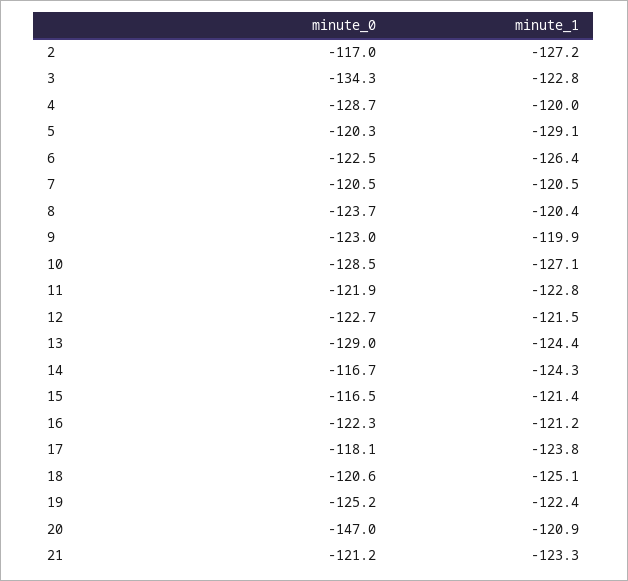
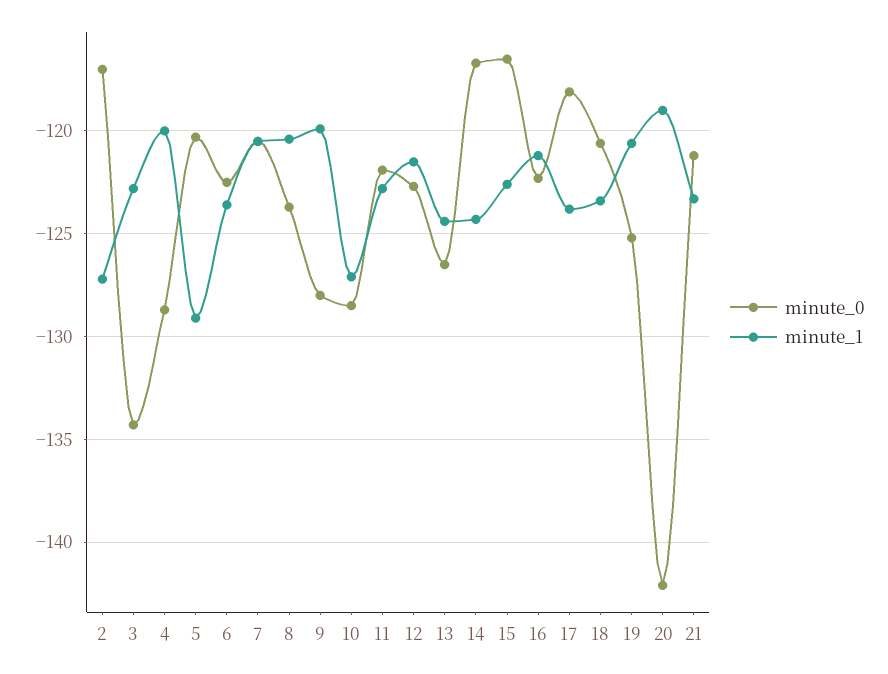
minute_1, 6: -126.4 -> -123.5
minute_0, 9: -123 -> -128
minute_0, 13: -129 -> -126.5
minute_1, 15: -121.4 -> -122.5
minute_1, 18: -125.1 -> -123.5
minute_1, 19: -122.4 -> -120.5
minute_0, 20: -147 -> -142
minute_1, 20: -120.9 -> -119

